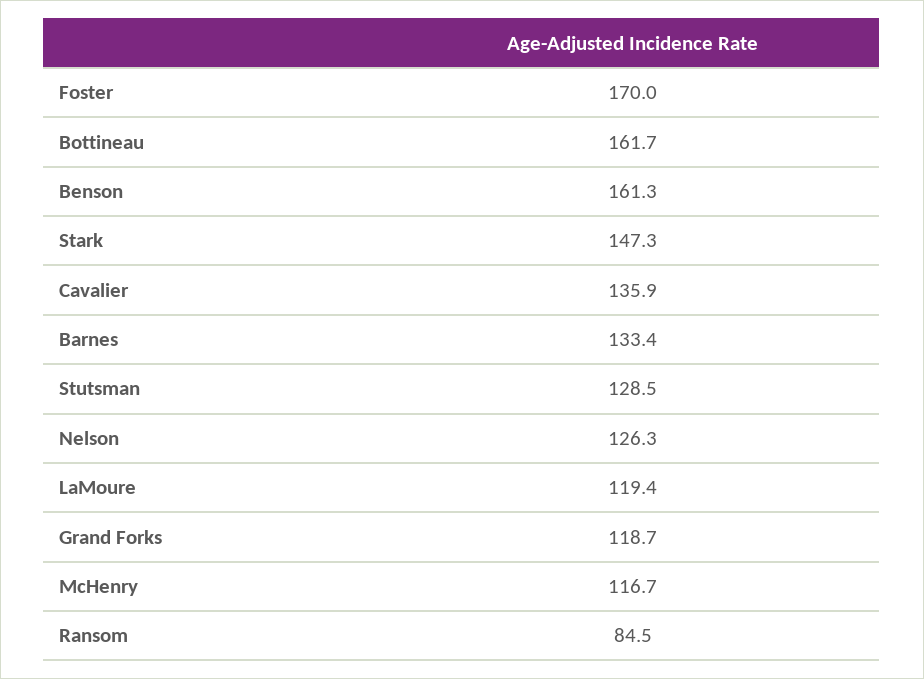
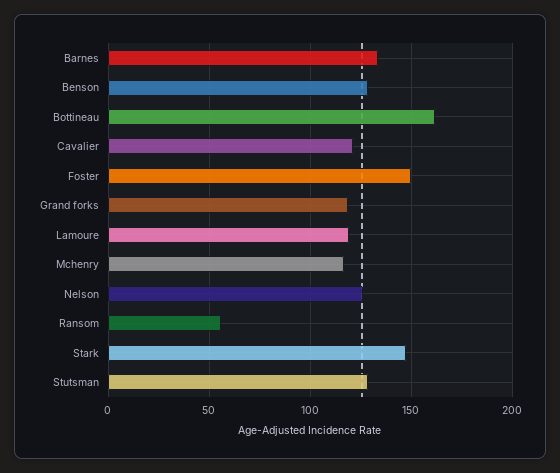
Foster: 170 -> 150
Benson: 161.3 -> 130
Cavalier: 135.9 -> 120
Ransom: 84.5 -> 55

